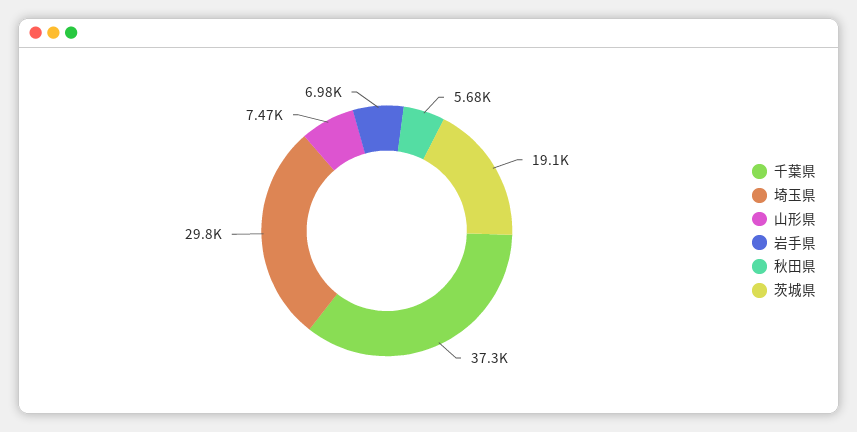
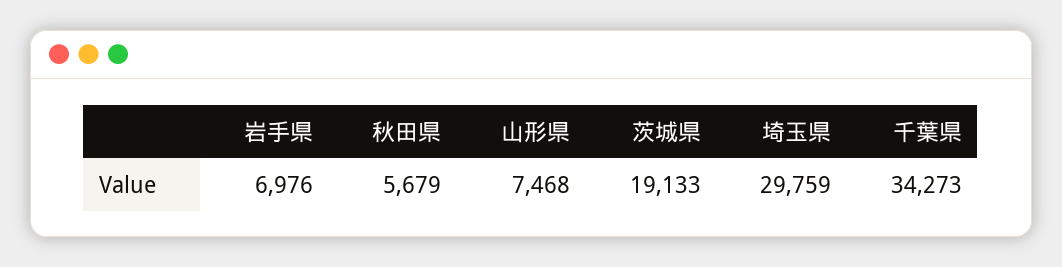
千葉県: 37300 -> 34273

